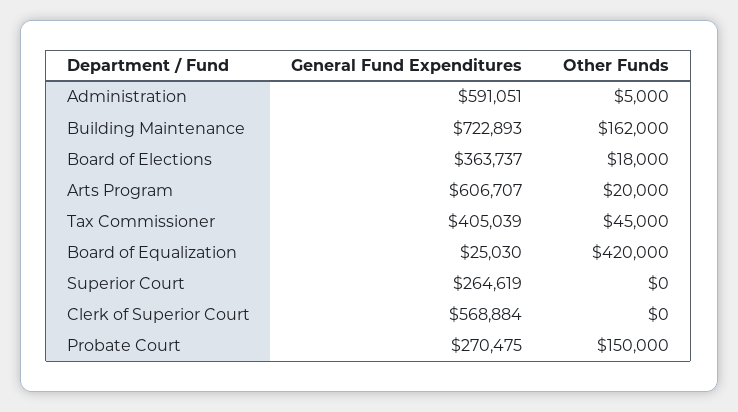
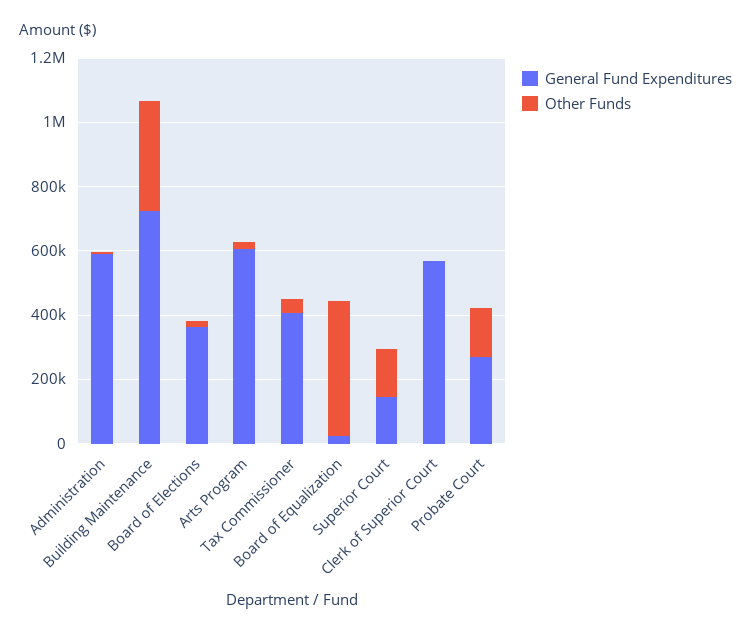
Other Funds, Building Maintenance: 162000 -> 350000
General Fund Expenditures, Superior Court: 264619 -> 150000
Other Funds, Superior Court: 0 -> 150000

